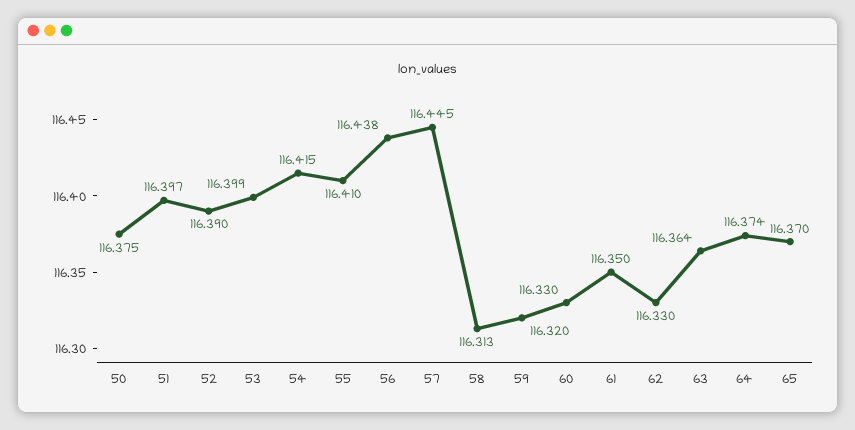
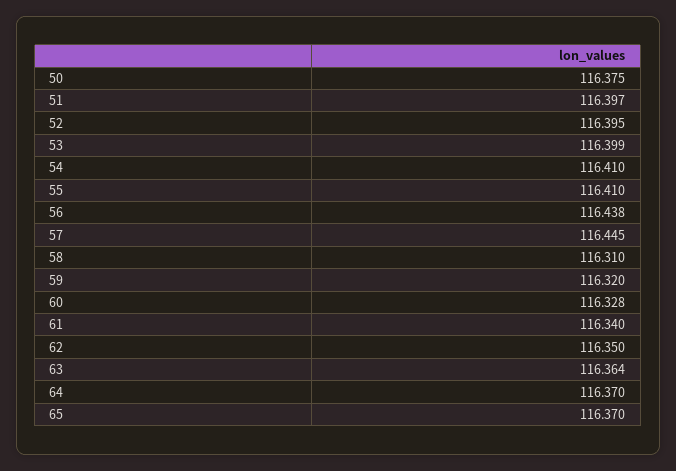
52: 116.39 -> 116.395
54: 116.415 -> 116.41
58: 116.313 -> 116.31
60: 116.33 -> 116.328
61: 116.35 -> 116.34
62: 116.33 -> 116.35
64: 116.374 -> 116.37

